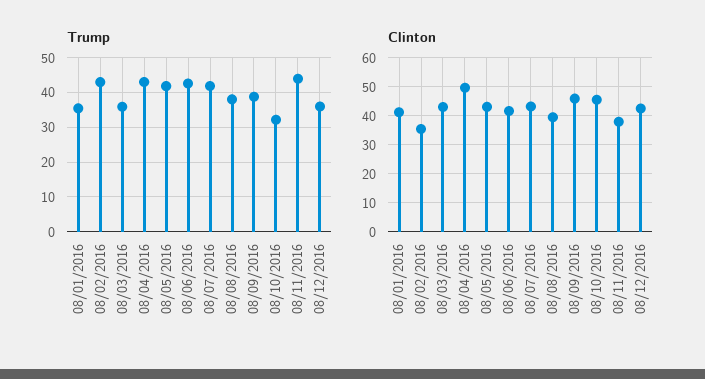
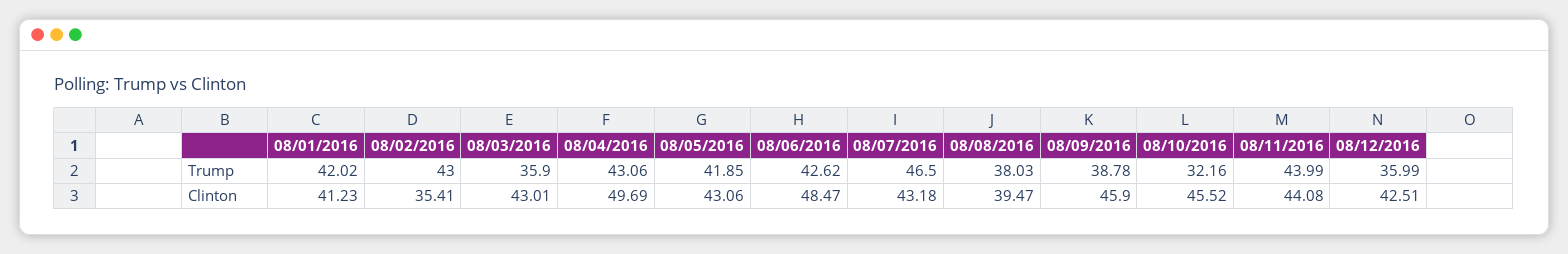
Trump, 08/01/2016: 36 -> 42.02
Trump, 08/07/2016: 42 -> 46.5
Clinton, 08/06/2016: 42.5 -> 48.47
Clinton, 08/11/2016: 37.5 -> 44.08

